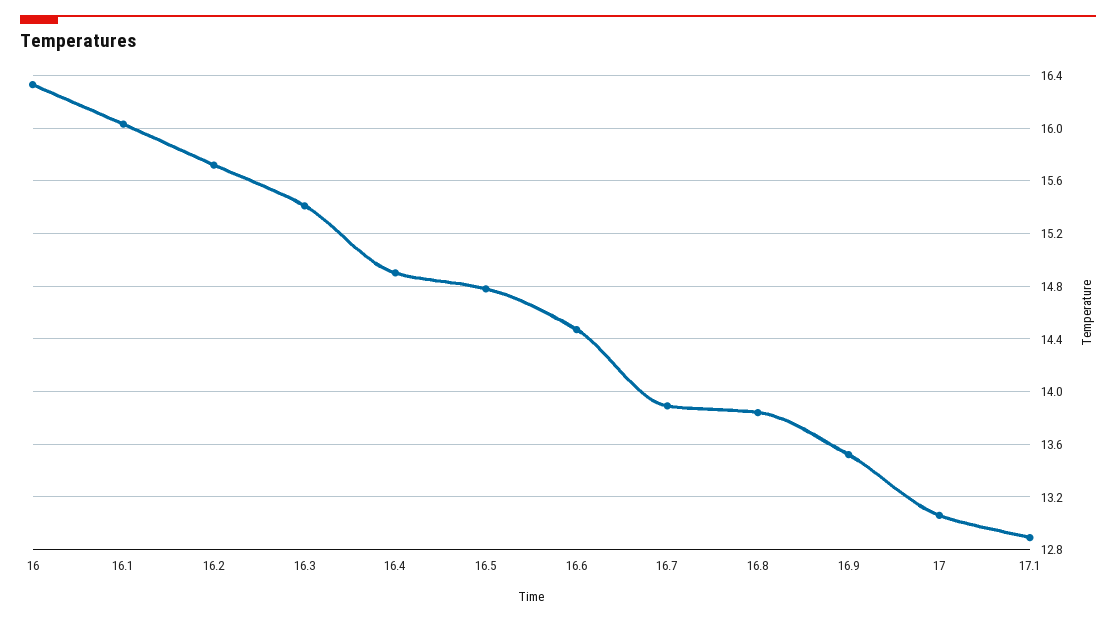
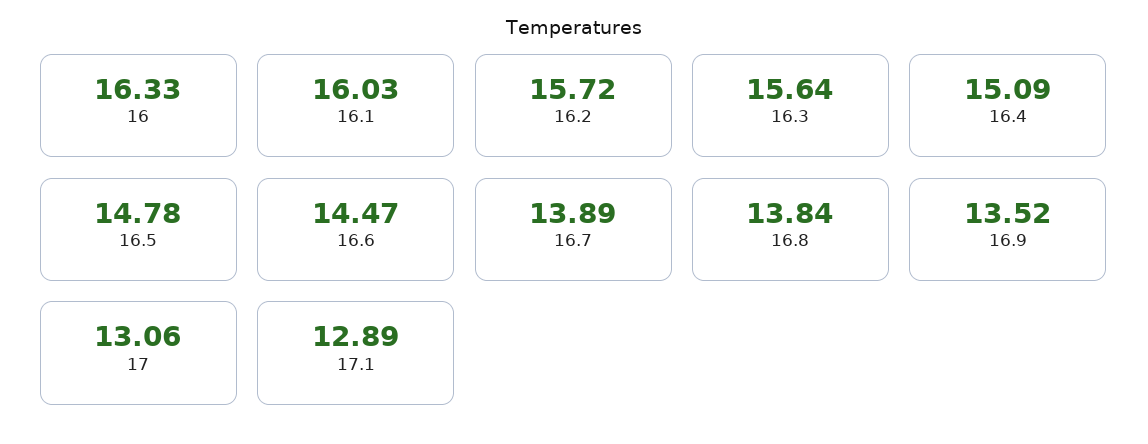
16.3: 15.4 -> 15.64
16.4: 14.9 -> 15.09

